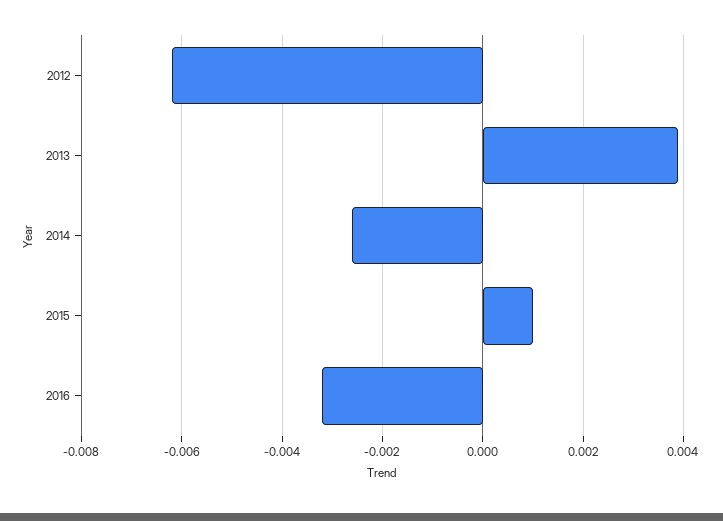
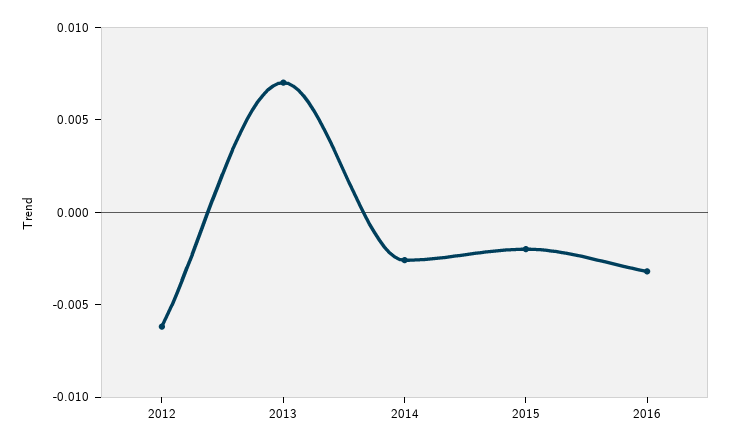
2013: 0.004 -> 0.007
2015: 0.001 -> -0.002

